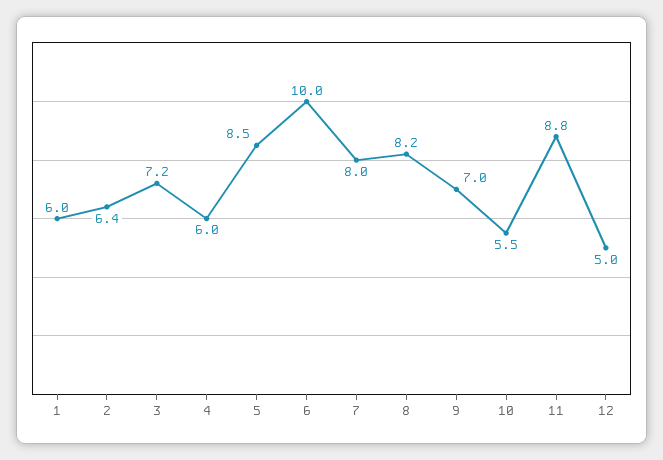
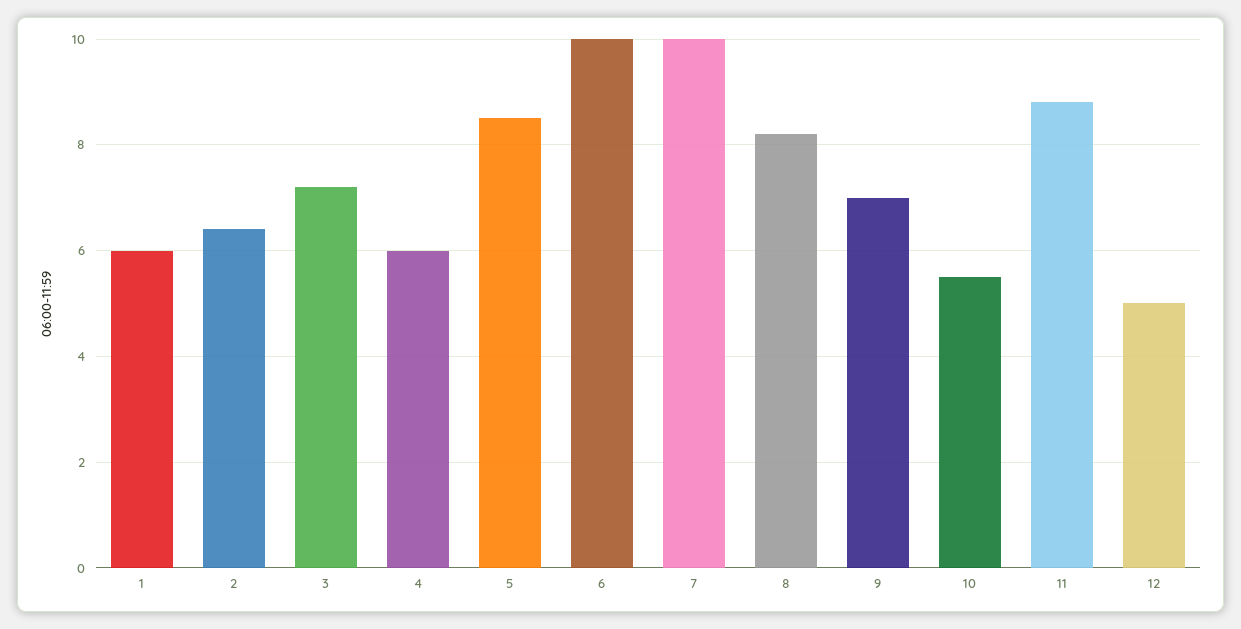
7: 8 -> 10

